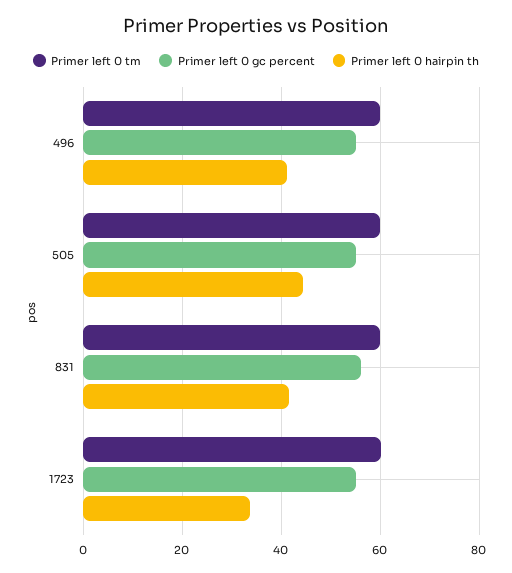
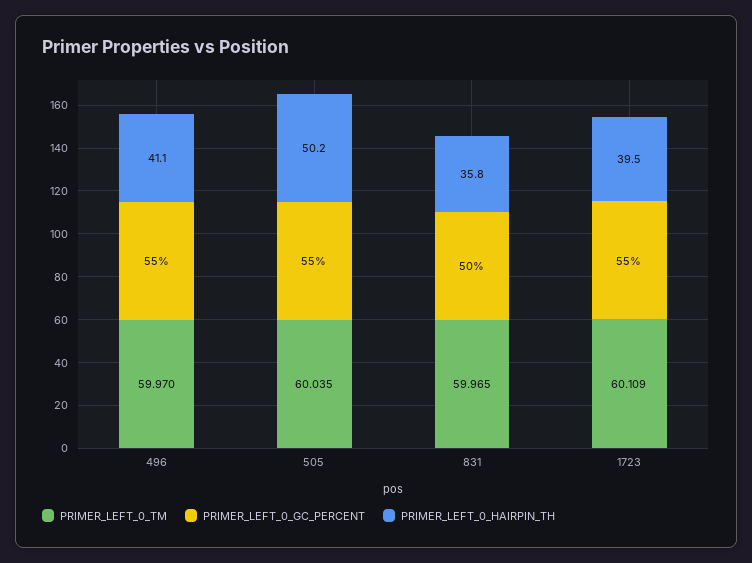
Primer left 0 hairpin th, 505: 44 -> 50.2
Primer left 0 gc percent, 831: 56 -> 50
Primer left 0 hairpin th, 831: 42 -> 35.8
Primer left 0 hairpin th, 1723: 34 -> 39.5

